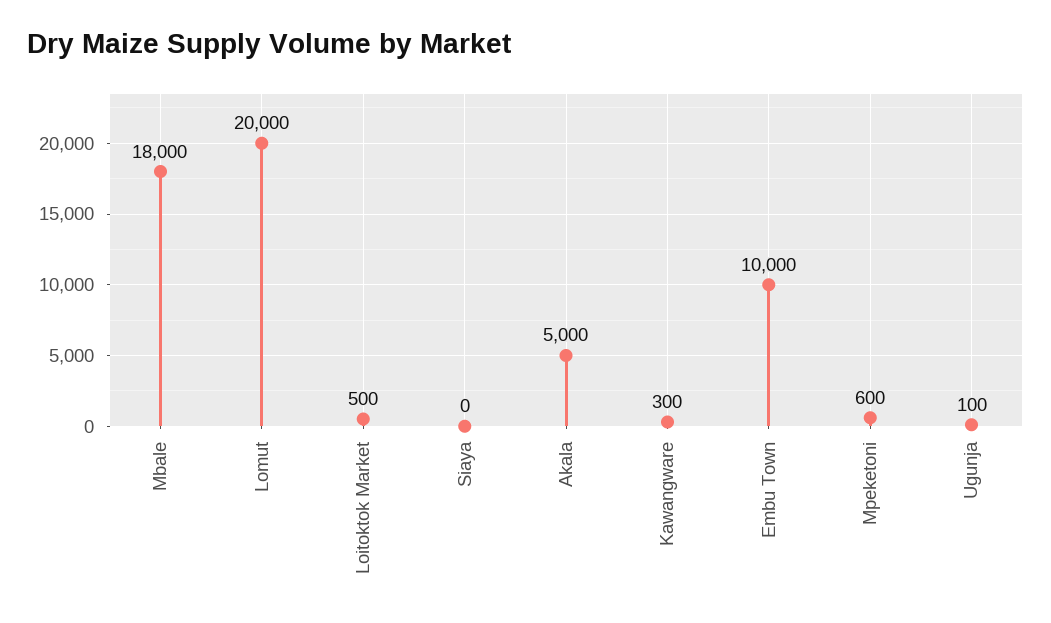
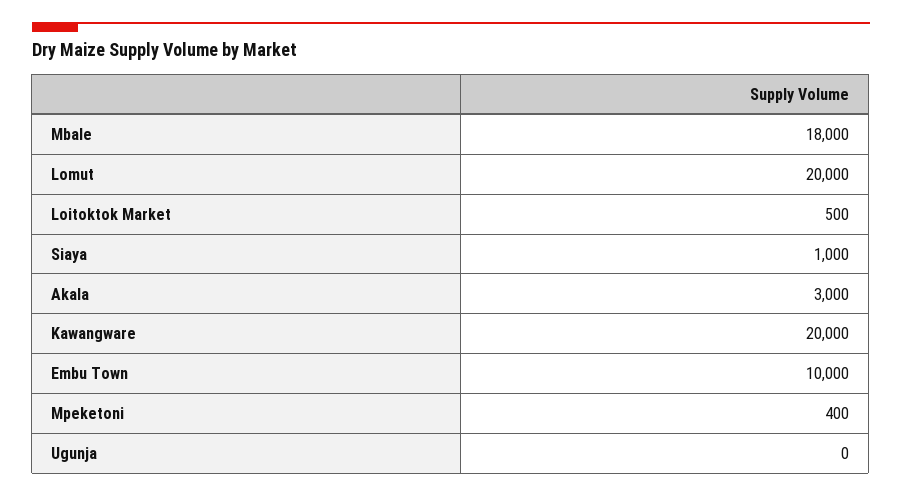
Siaya: 0 -> 1000
Akala: 5000 -> 3000
Kawangware: 300 -> 20000
Mpeketoni: 600 -> 400
Ugunja: 100 -> 0

